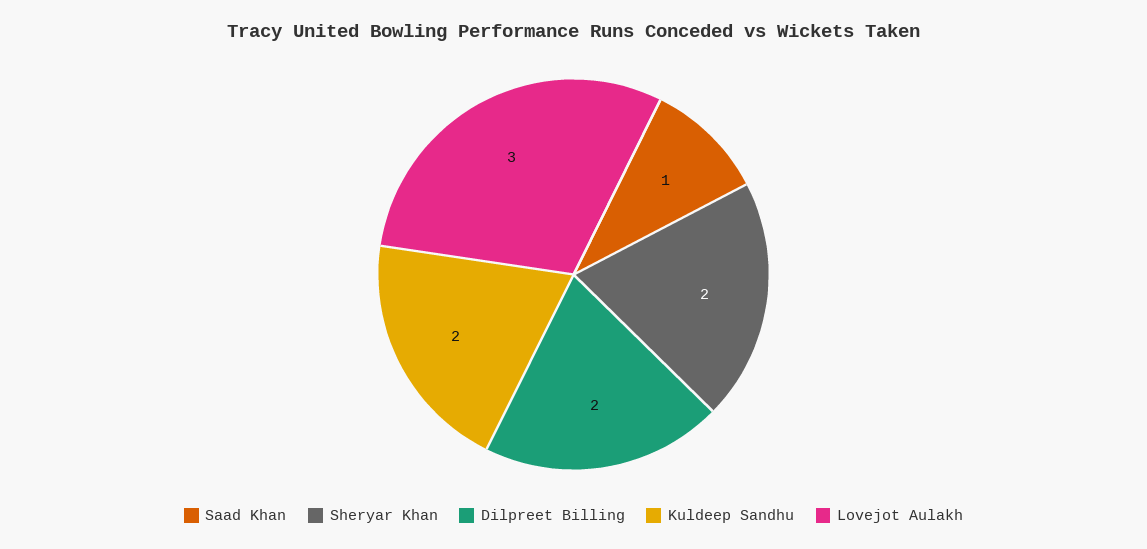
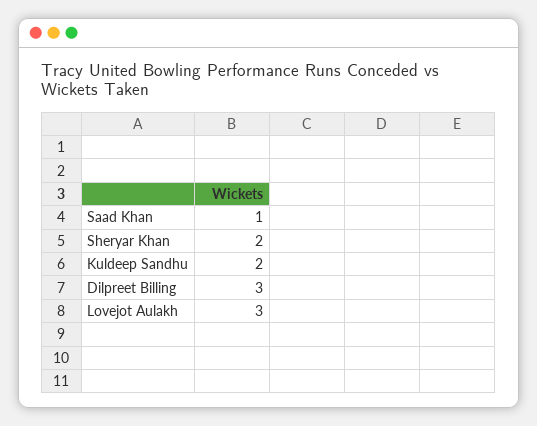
Dilpreet Billing: 2 -> 3

